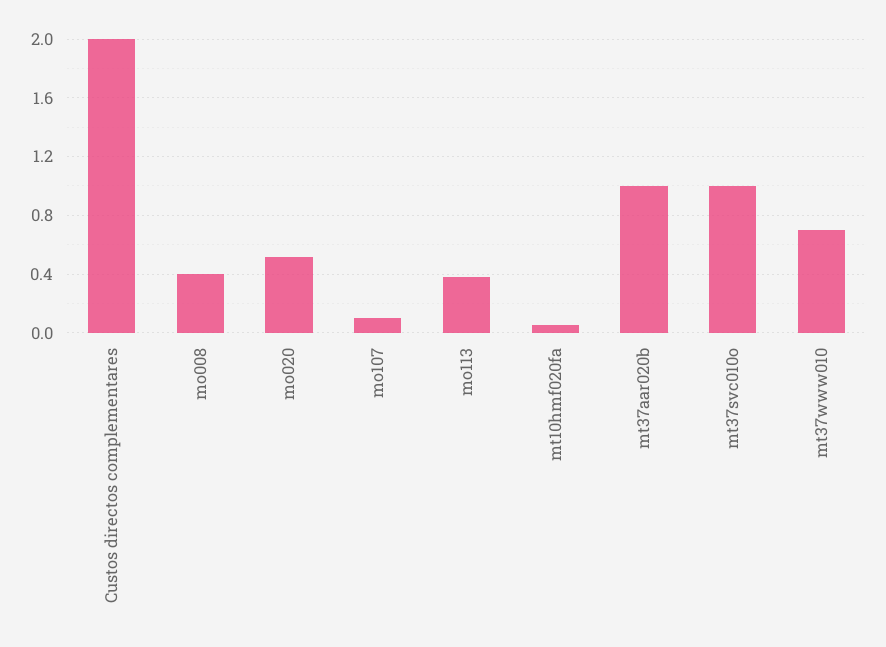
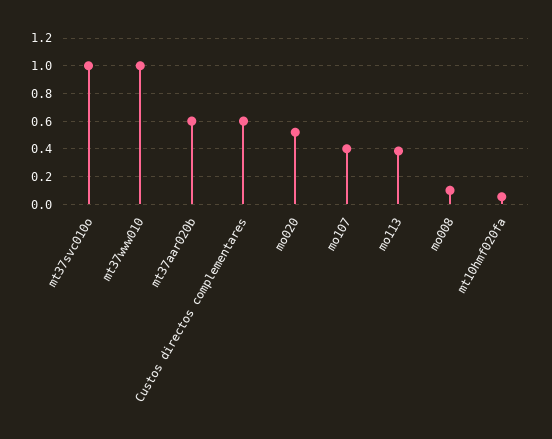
Custos directos complementares: 2 -> 0.6
mo008: 0.4 -> 0.1
mo107: 0.1 -> 0.4
mt37aar020b: 1 -> 0.6
mt37www010: 0.7 -> 1

